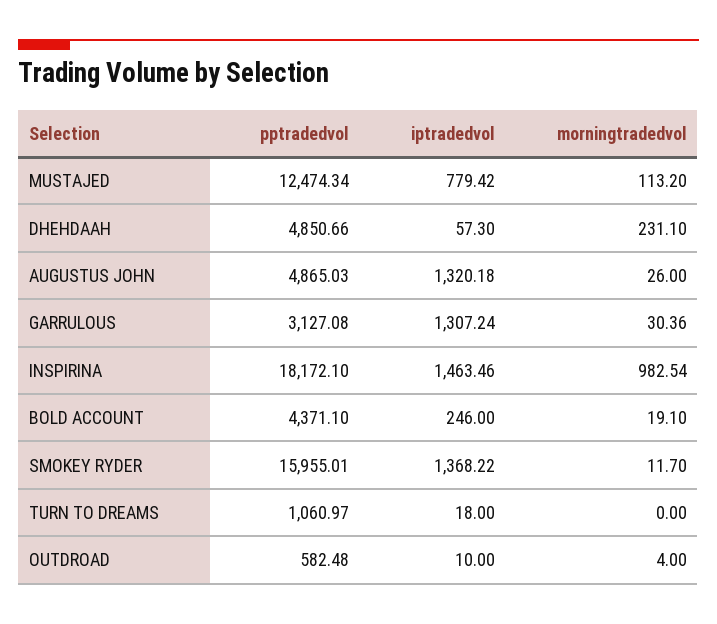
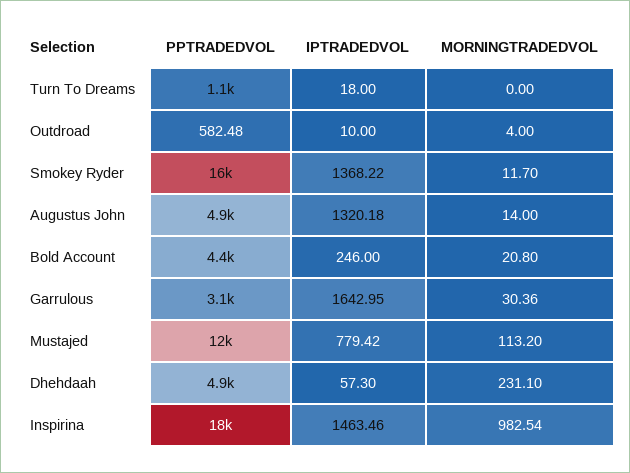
morningtradedvol, AUGUSTUS JOHN: 26 -> 14
iptradedvol, GARRULOUS: 1307.24 -> 1642.95
morningtradedvol, BOLD ACCOUNT: 19.1 -> 20.8

